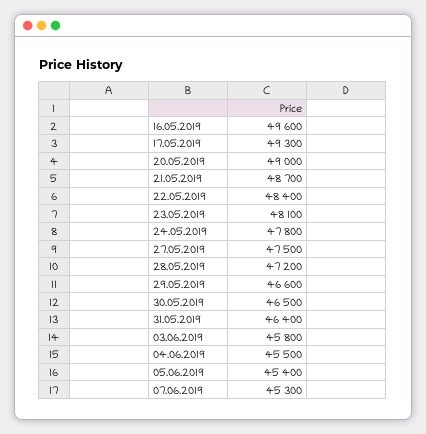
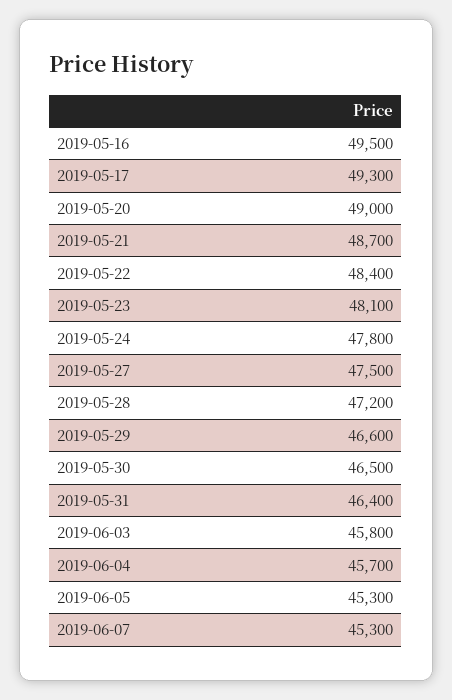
16.05.2019: 49600 -> 49500
04.06.2019: 45500 -> 45700
05.06.2019: 45400 -> 45300

